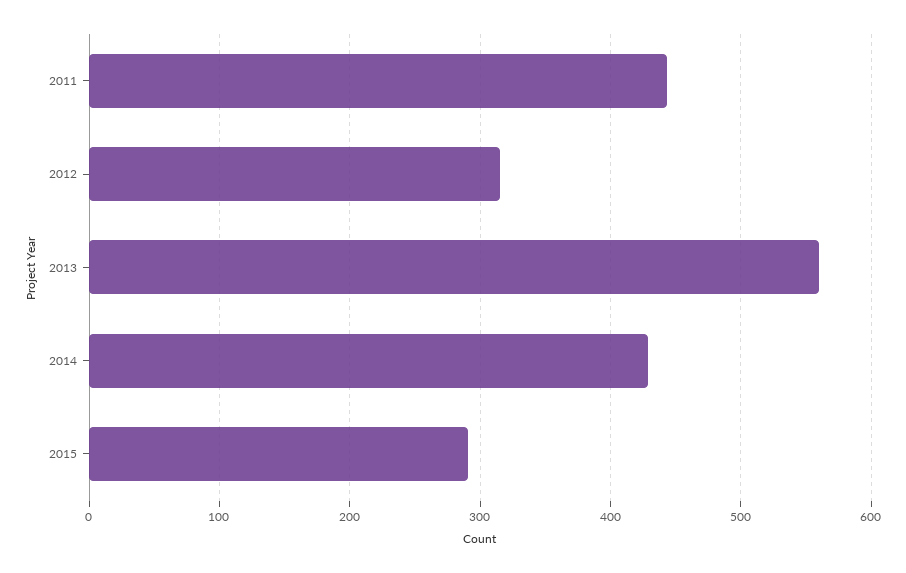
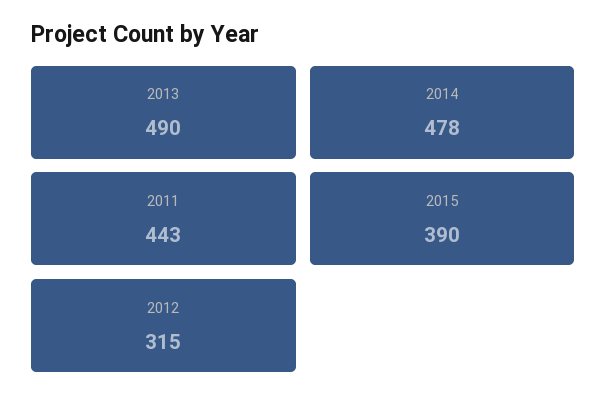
2013: 560 -> 490
2014: 430 -> 478
2015: 290 -> 390

